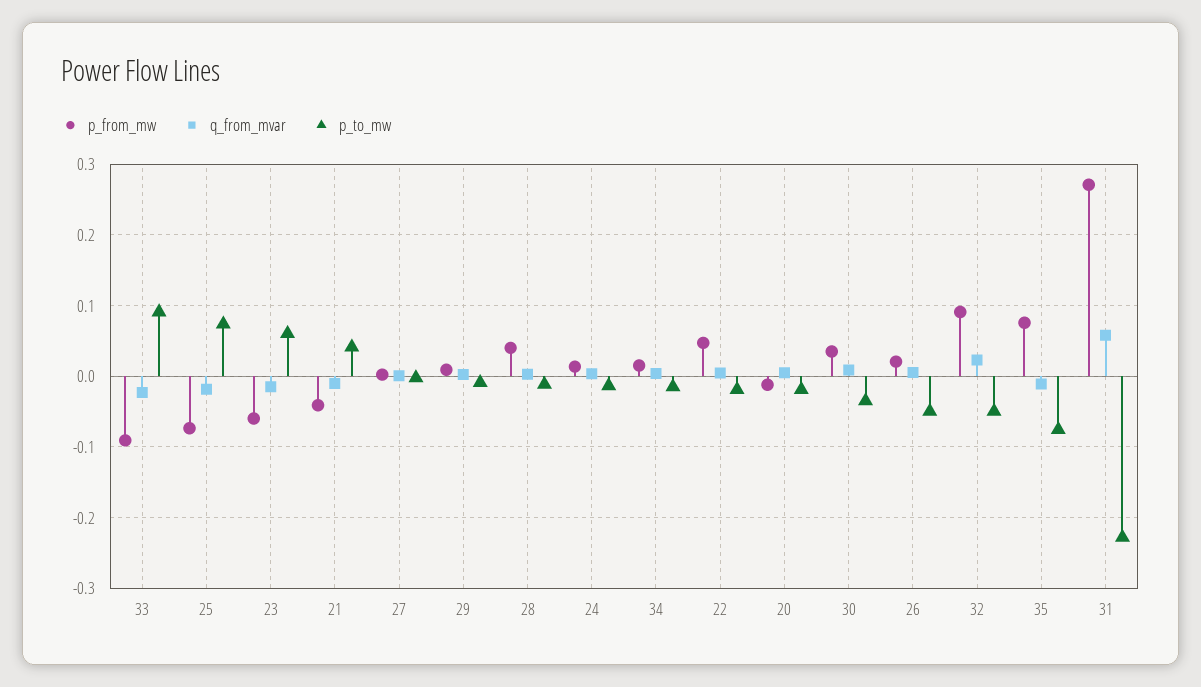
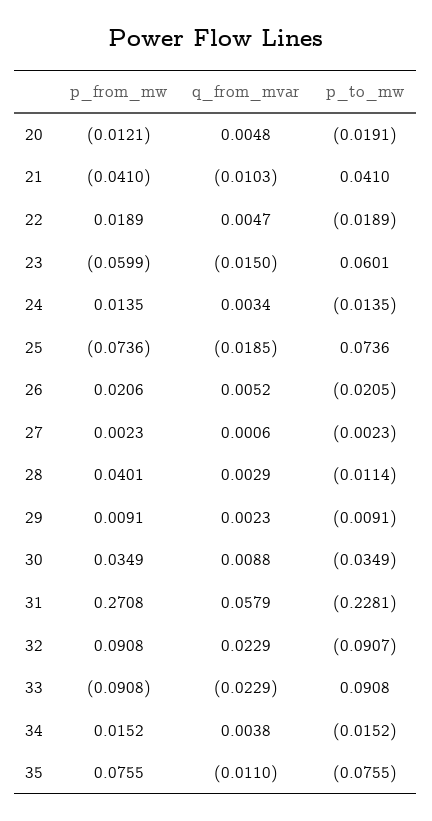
p_from_mw, 22: 0.05 -> 0.0189
p_to_mw, 26: -0.05 -> -0.0205
p_to_mw, 32: -0.05 -> -0.0907

